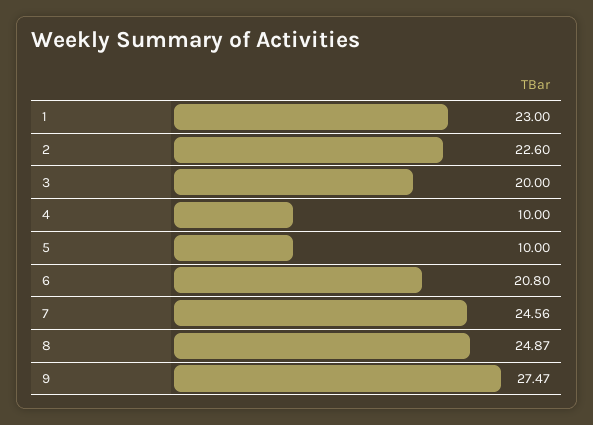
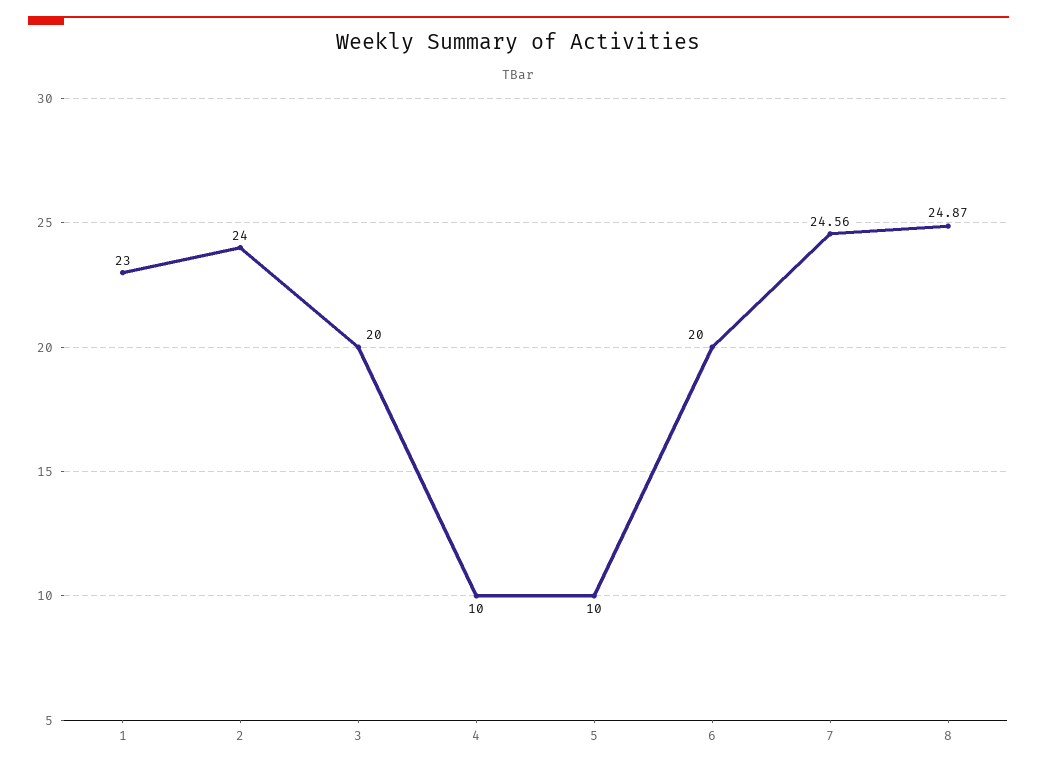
2: 22.6 -> 24
6: 20.8 -> 20
9: 27.47 -> none

